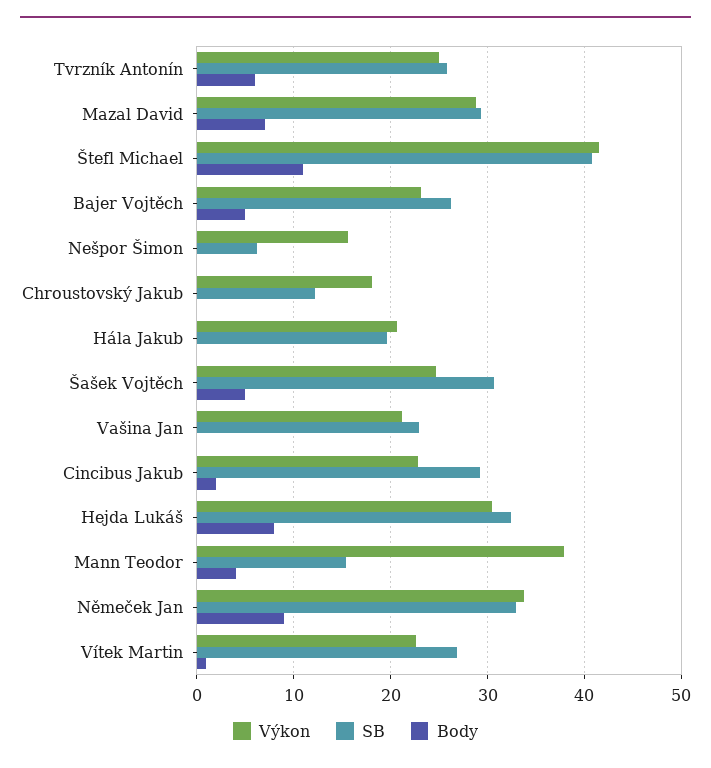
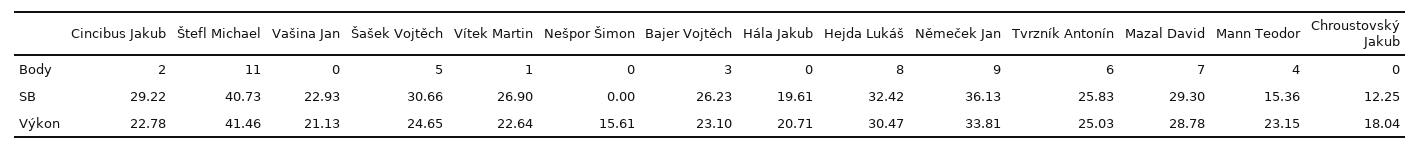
Body, Bajer Vojtěch: 5 -> 3
SB, Nešpor Šimon: 6 -> 0
Výkon, Mann Teodor: 38 -> 23.15
SB, Němeček Jan: 33 -> 36.13

